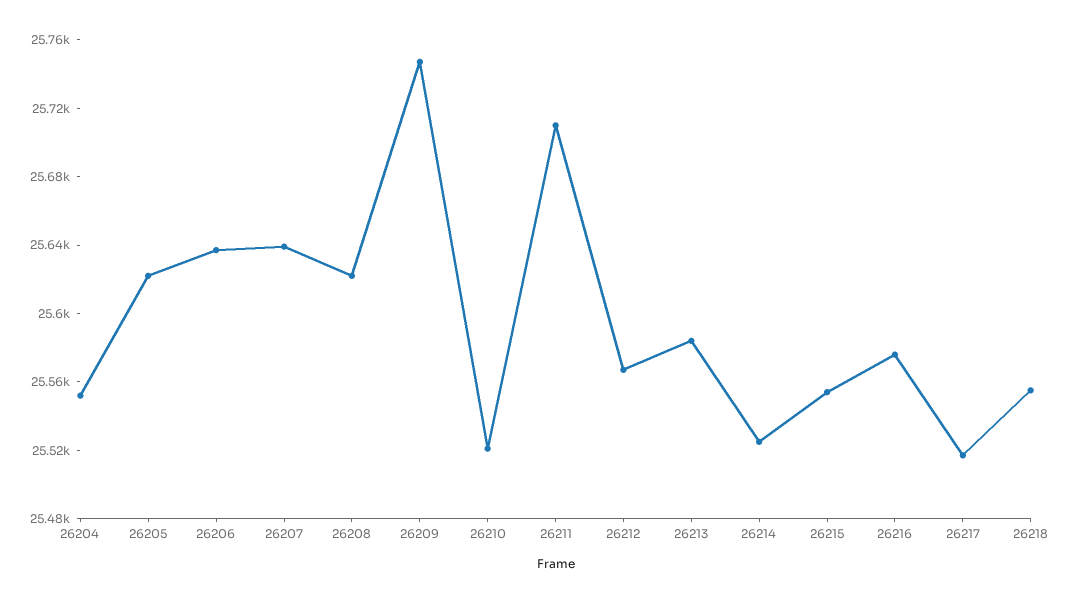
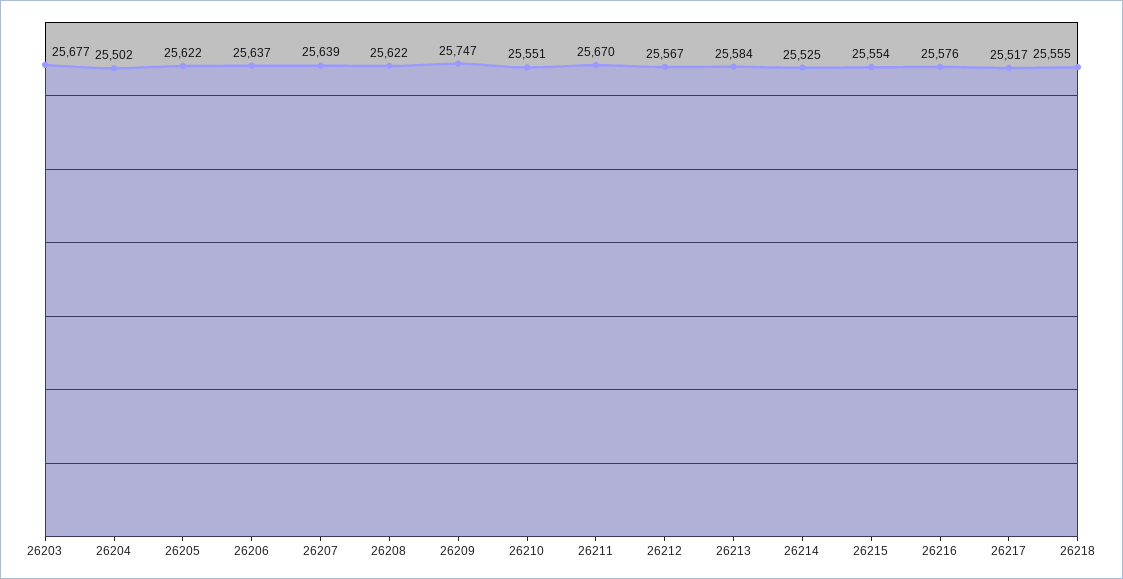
26204: 25550 -> 25502
26210: 25520 -> 25551
26211: 25710 -> 25670
26203: none -> 25677

